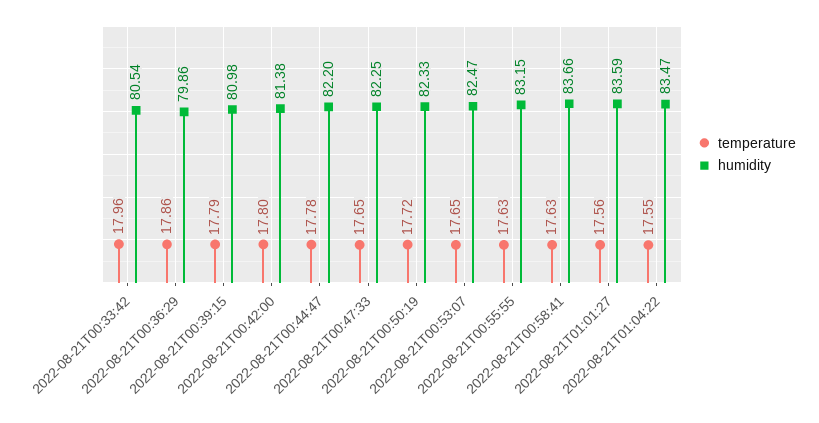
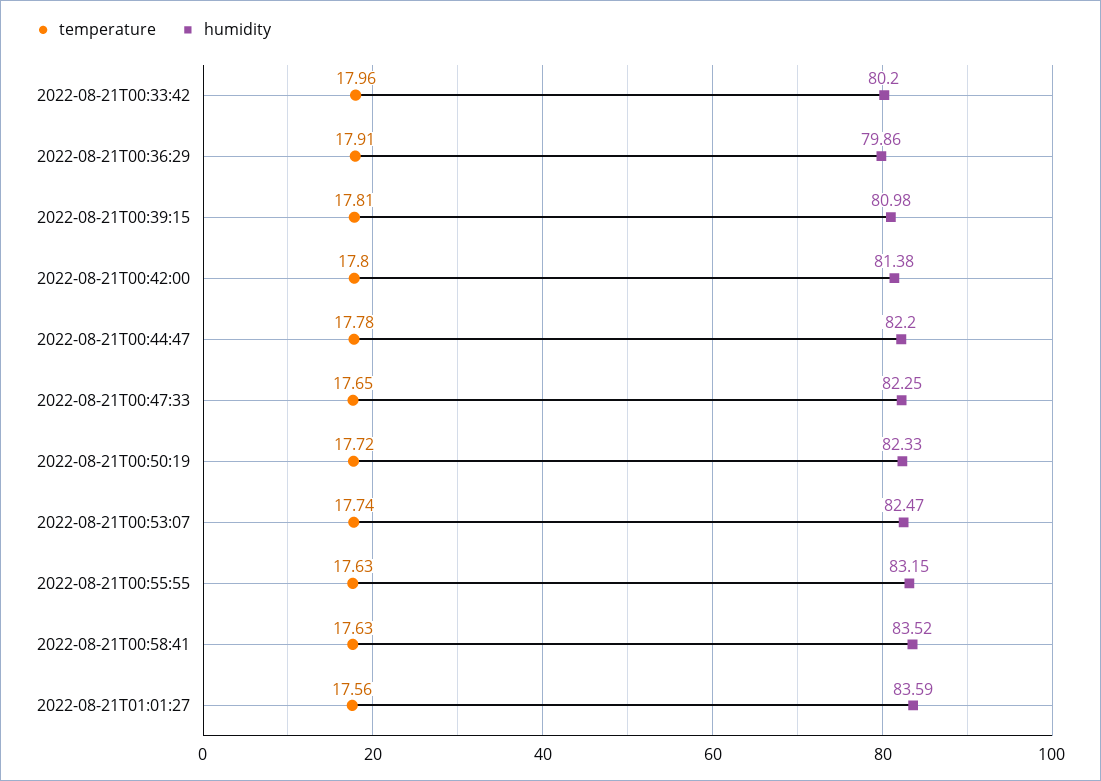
humidity, 2022-08-21T00:33:42: 80.54 -> 80.2
temperature, 2022-08-21T00:36:29: 17.86 -> 17.91
temperature, 2022-08-21T00:39:15: 17.79 -> 17.81
temperature, 2022-08-21T00:53:07: 17.65 -> 17.74
humidity, 2022-08-21T00:58:41: 83.66 -> 83.52
temperature, 2022-08-21T01:04:22: 17.55 -> none
humidity, 2022-08-21T01:04:22: 83.47 -> none

